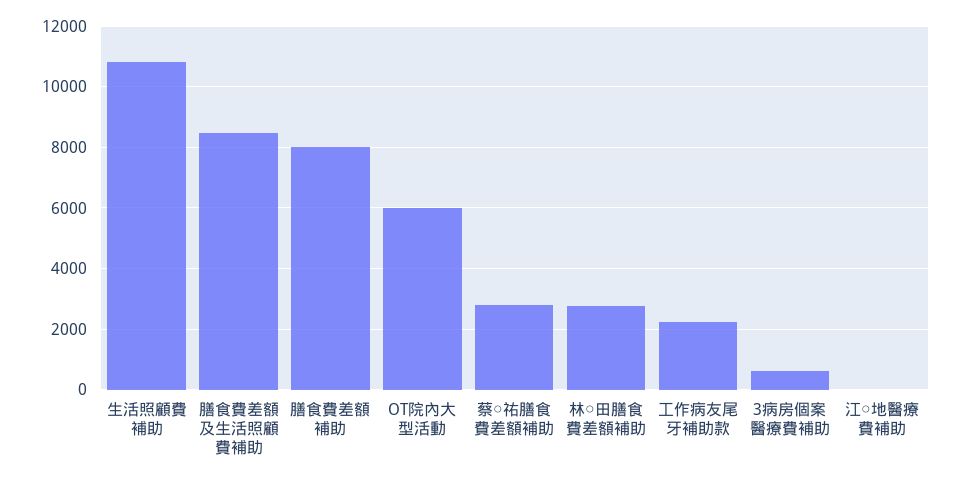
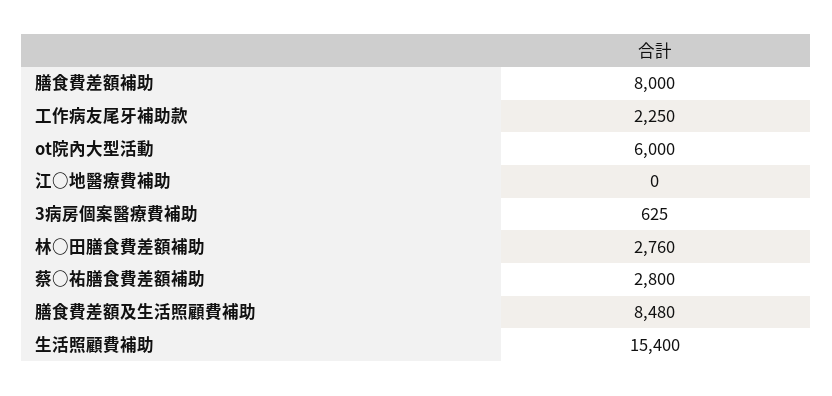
生活照顧費補助: 10800 -> 15400

